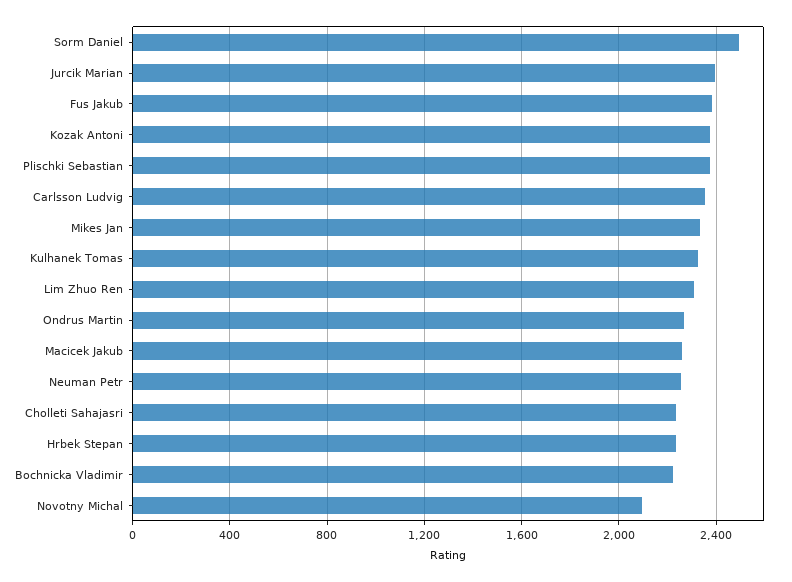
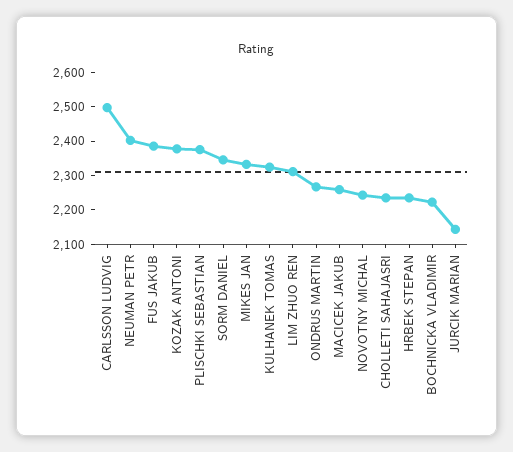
Sorm Daniel: 2500 -> 2350
Jurcik Marian: 2400 -> 2150
Carlsson Ludvig: 2350 -> 2500
Neuman Petr: 2250 -> 2400
Novotny Michal: 2100 -> 2250

